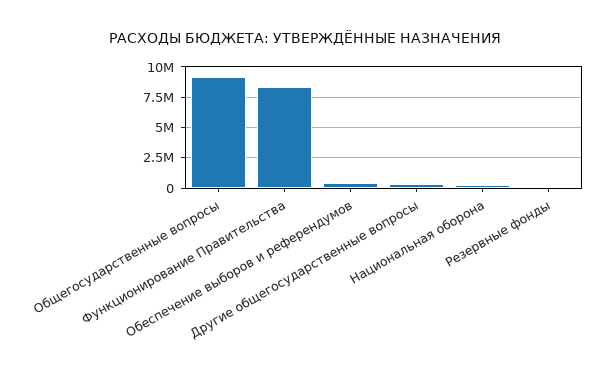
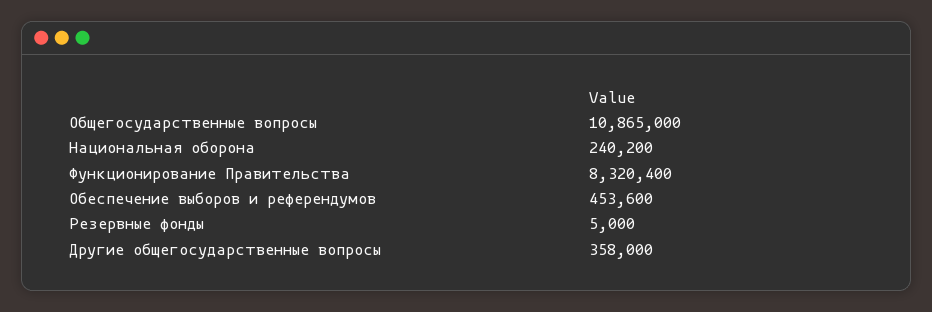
Общегосударственные вопросы: 9000000 -> 10865000

